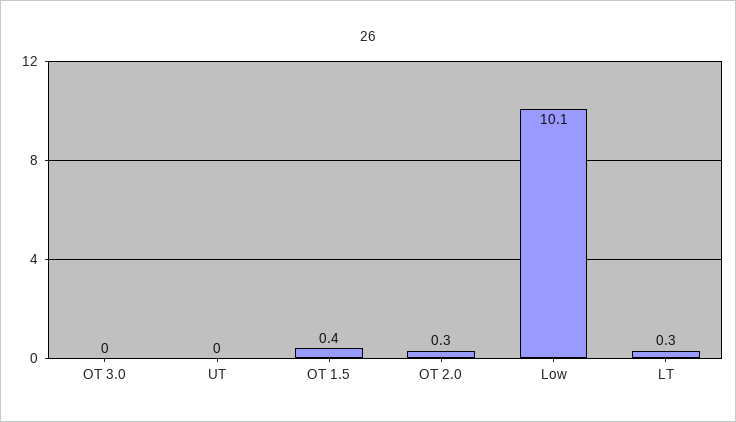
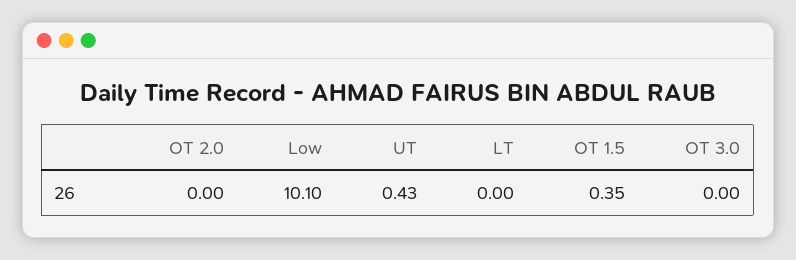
UT: 0 -> 0.43
OT 2.0: 0.3 -> 0
LT: 0.3 -> 0

